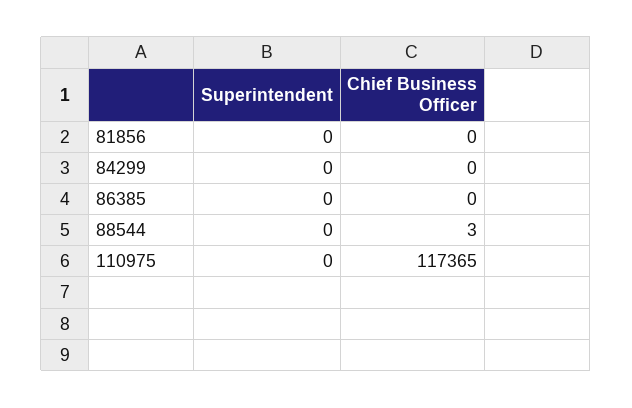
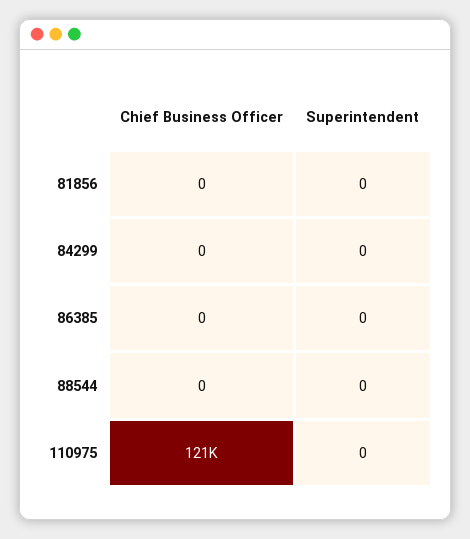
Chief Business Officer, 88544: 3 -> 0
Chief Business Officer, 110975: 117365 -> 121000

